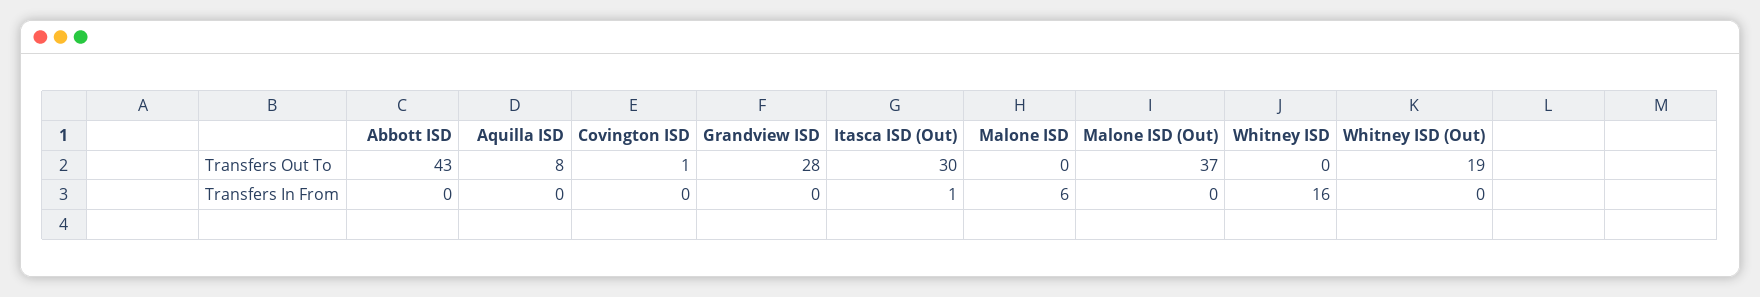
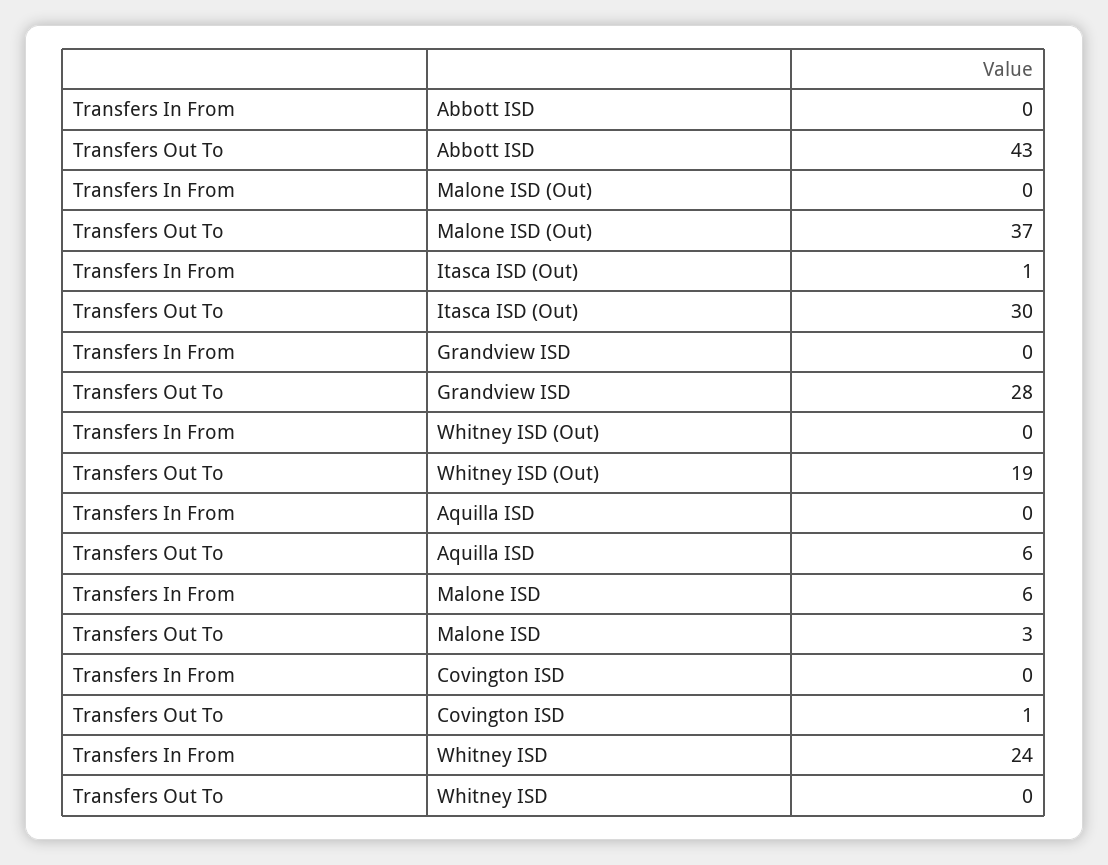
Aquilla ISD, Transfers Out To: 8 -> 6
Malone ISD, Transfers Out To: 0 -> 3
Whitney ISD, Transfers In From: 16 -> 24

